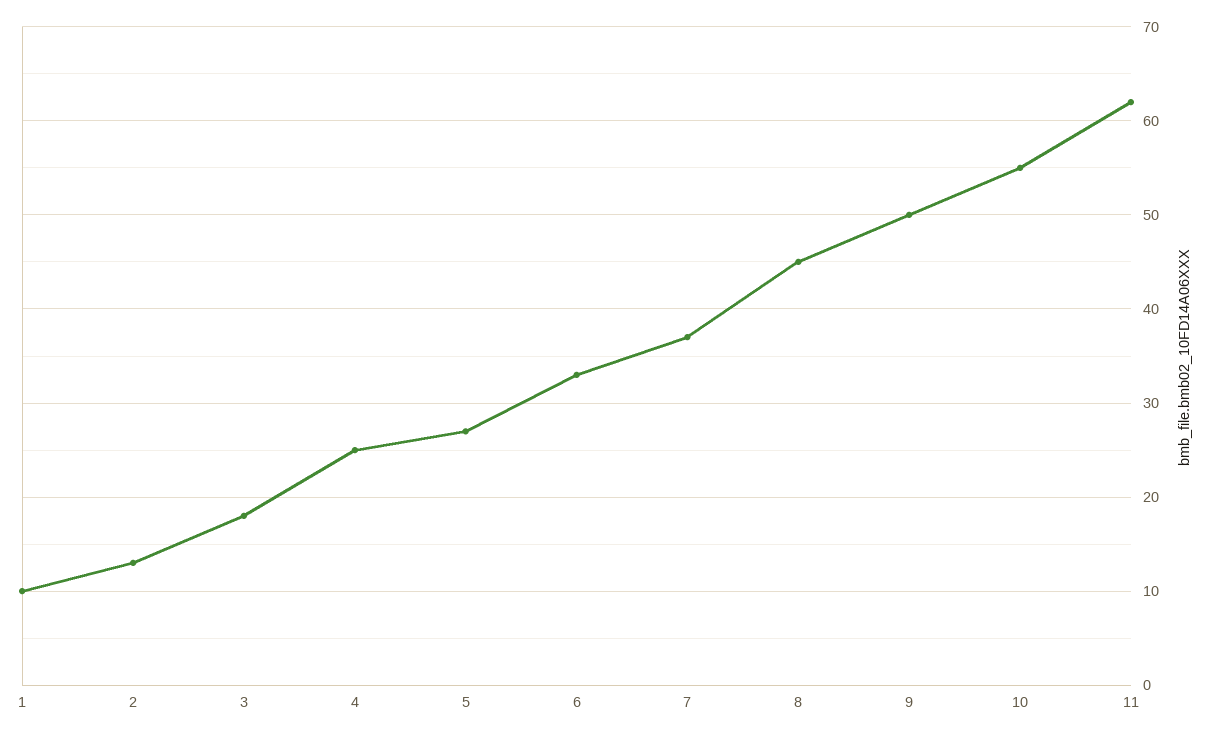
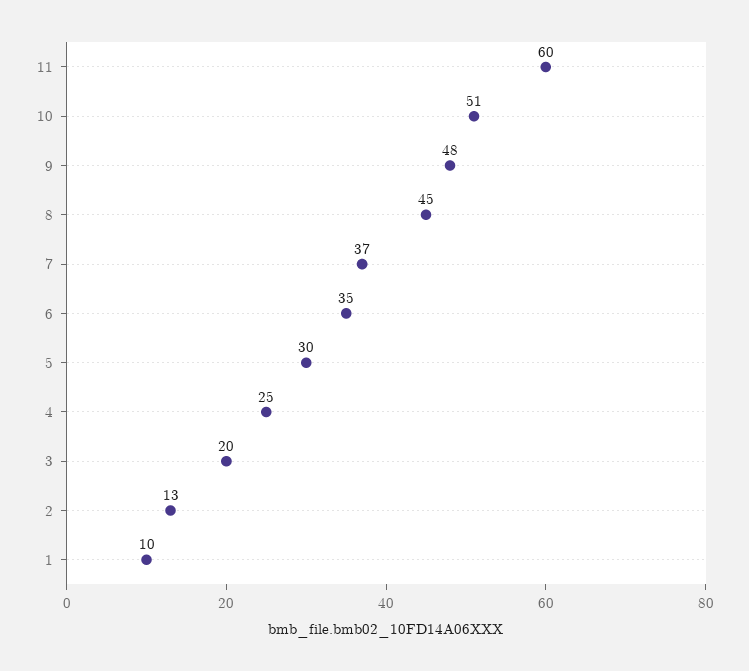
3: 18 -> 20
5: 27 -> 30
6: 33 -> 35
9: 50 -> 48
10: 55 -> 51
11: 62 -> 60

